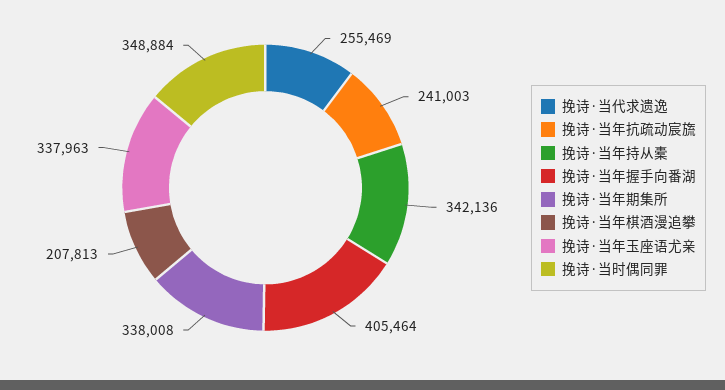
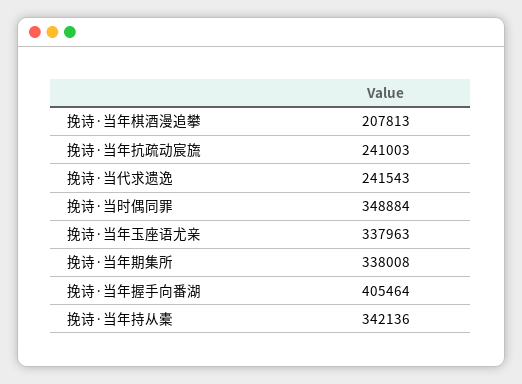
挽诗·当代求遗逸: 255469 -> 241543

